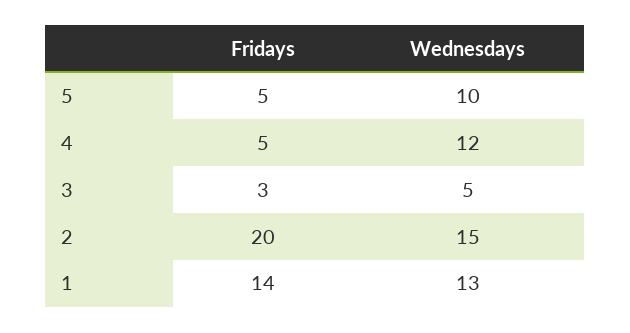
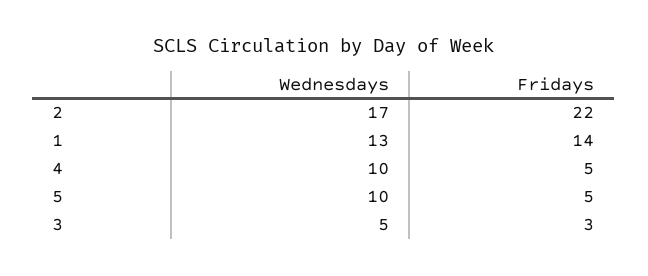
Wednesdays, 4: 12 -> 10
Fridays, 2: 20 -> 22
Wednesdays, 2: 15 -> 17

